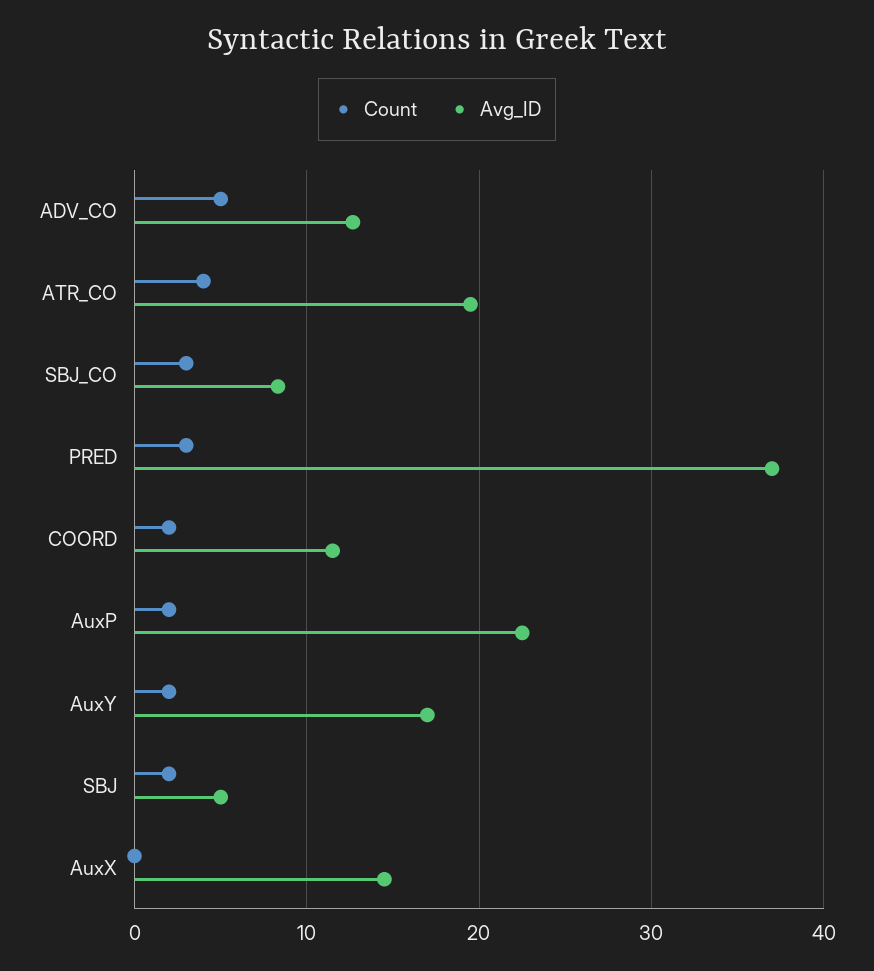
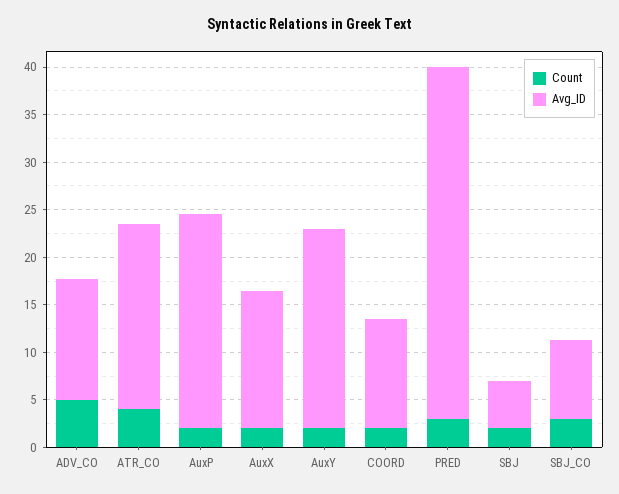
Avg_ID, AuxY: 17 -> 21
Count, AuxX: 0 -> 2

